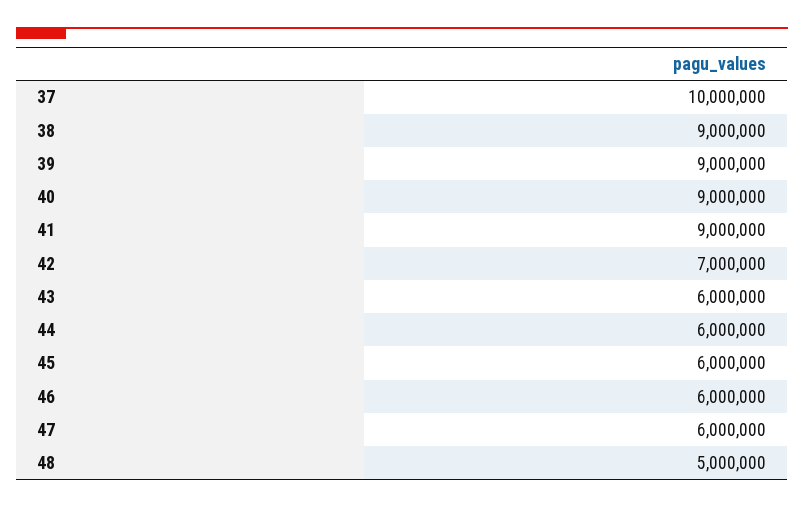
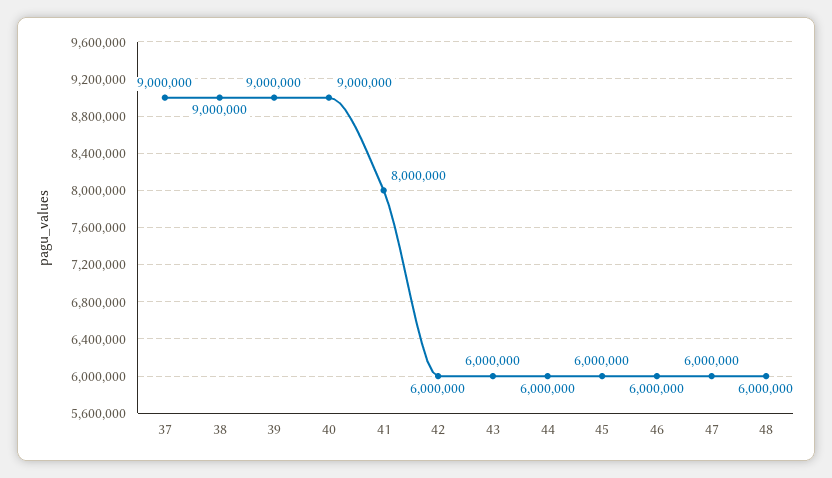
37: 10000000 -> 9000000
41: 9000000 -> 8000000
42: 7000000 -> 6000000
48: 5000000 -> 6000000

